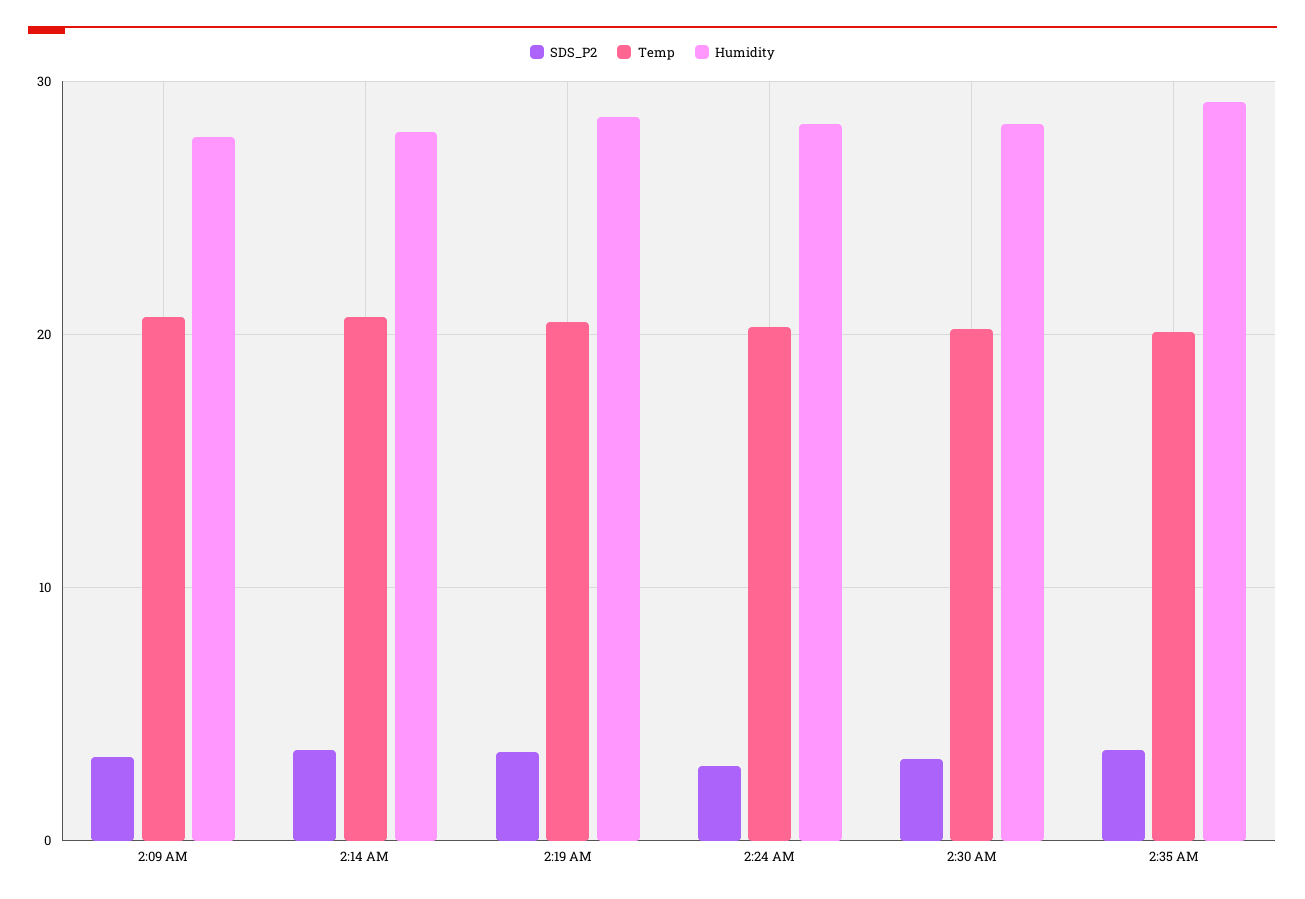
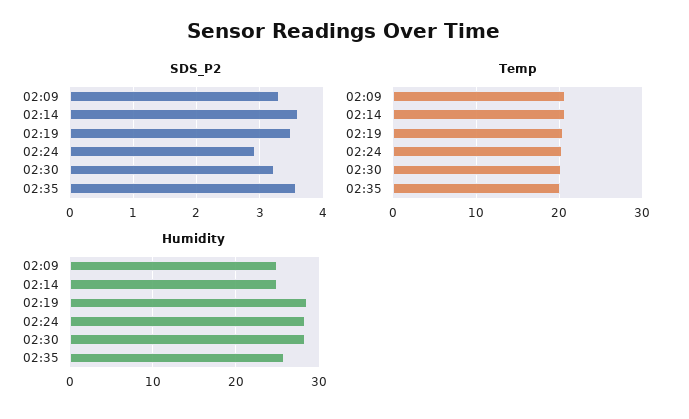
Humidity, 2:09 AM: 28 -> 25
Humidity, 2:14 AM: 28 -> 25
Humidity, 2:35 AM: 29 -> 26

